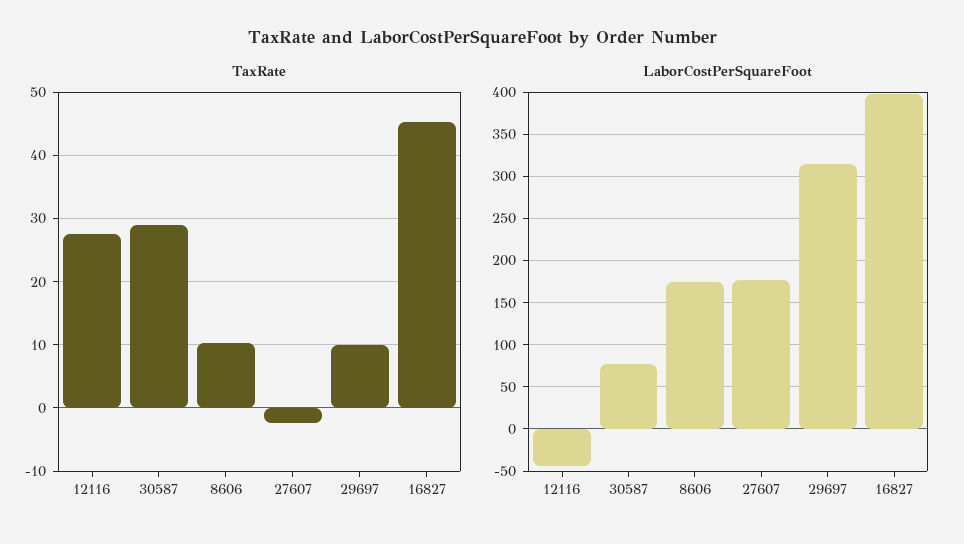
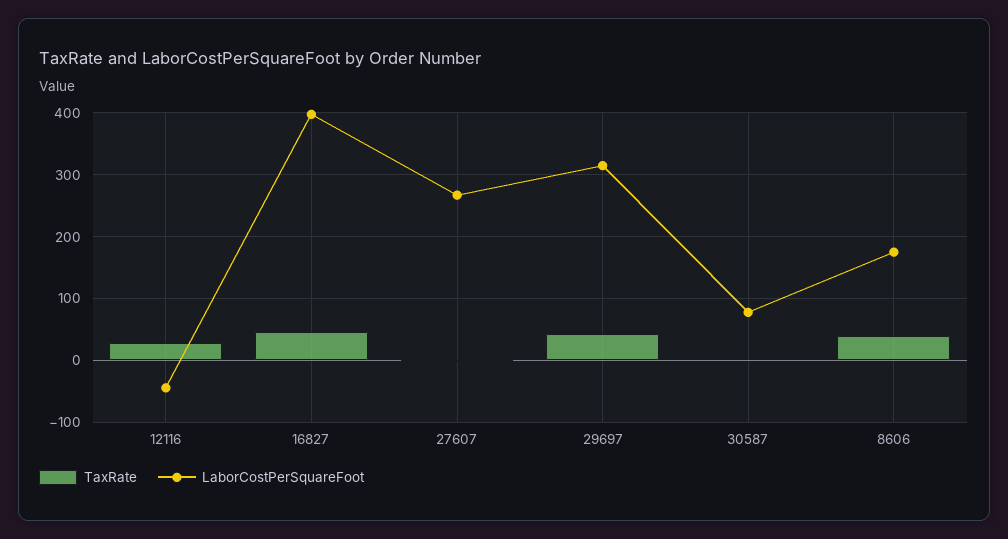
TaxRate, 30587: 29 -> 0
TaxRate, 8606: 10 -> 40
TaxRate, 29697: 10 -> 40
LaborCostPerSquareFoot, 27607: 180 -> 270

